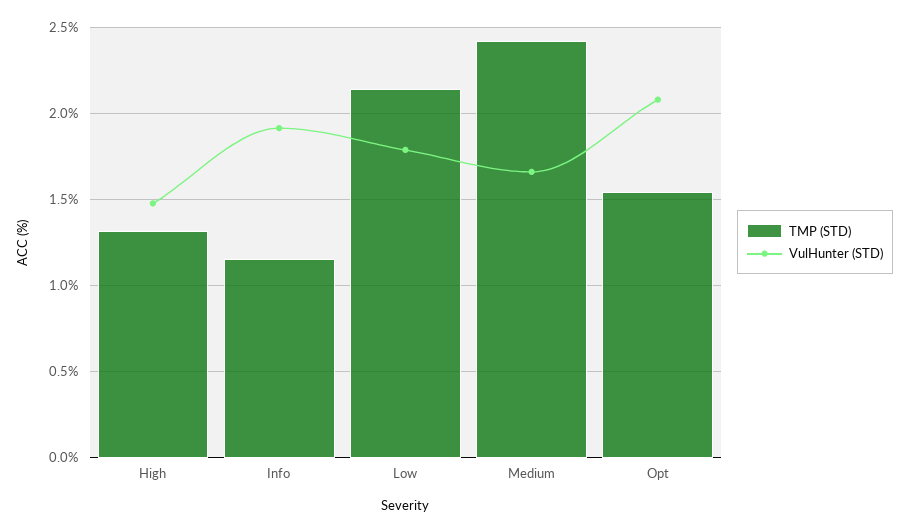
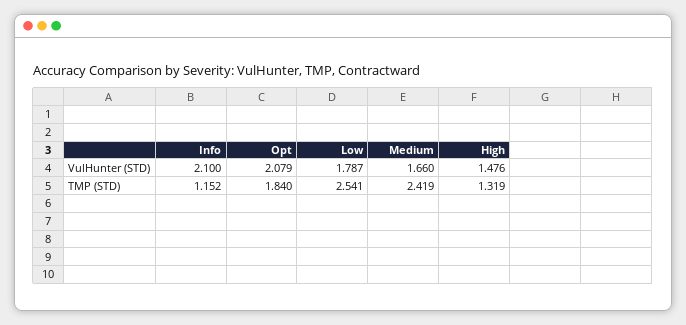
VulHunter (STD), Info: 1.9 -> 2.1
TMP (STD), Low: 2.15 -> 2.541
TMP (STD), Opt: 1.55 -> 1.84

